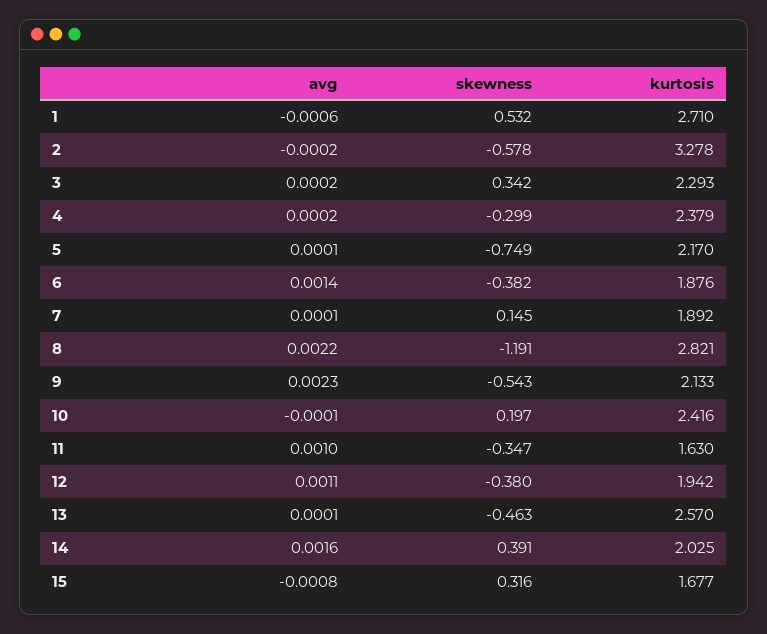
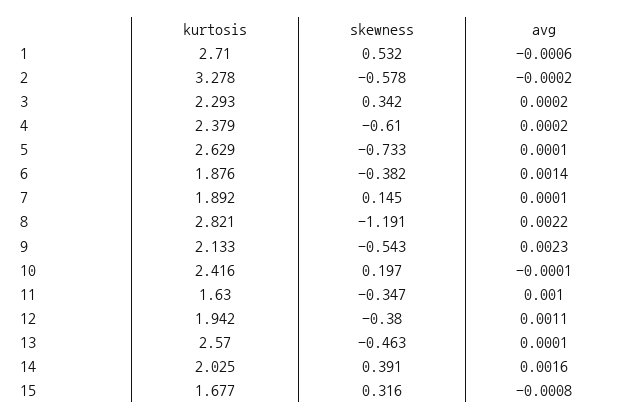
skewness, 4: -0.299 -> -0.61
skewness, 5: -0.749 -> -0.733
kurtosis, 5: 2.17 -> 2.629

